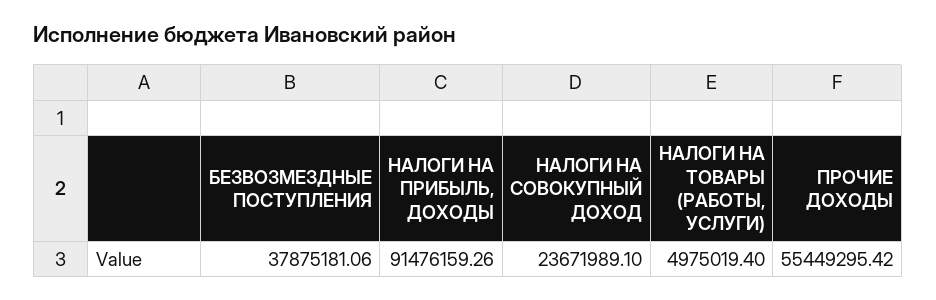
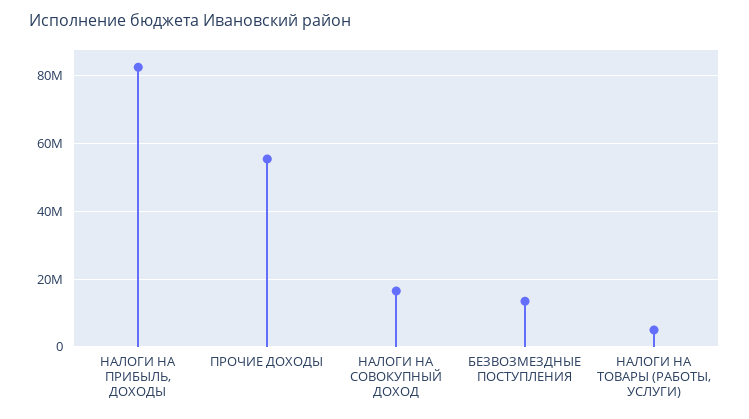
БЕЗВОЗМЕЗДНЫЕ ПОСТУПЛЕНИЯ: 37875181.06 -> 14000000
НАЛОГИ НА ПРИБЫЛЬ, ДОХОДЫ: 91476159.26 -> 82000000
НАЛОГИ НА СОВОКУПНЫЙ ДОХОД: 23671989.1 -> 16000000

